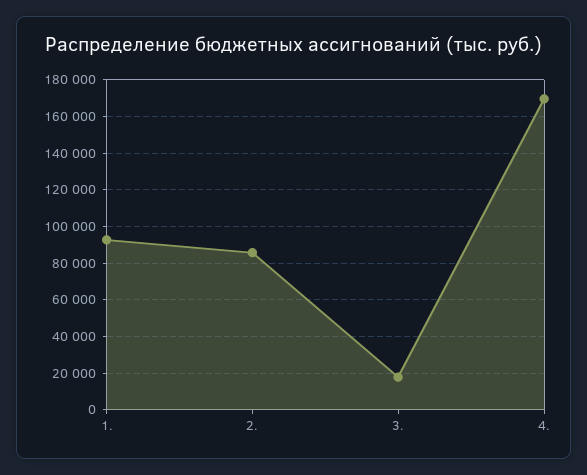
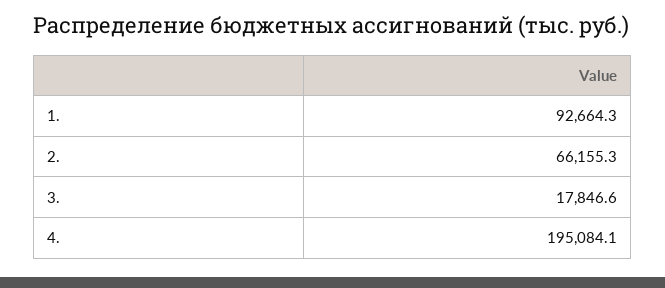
2.: 85000 -> 66155.3
4.: 170000 -> 195084.1

